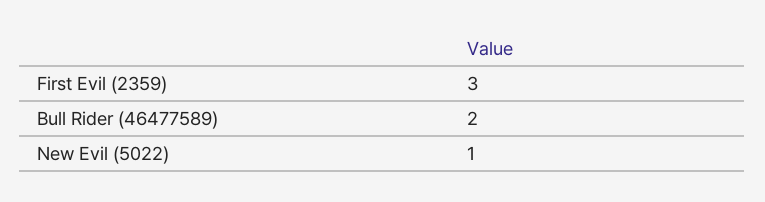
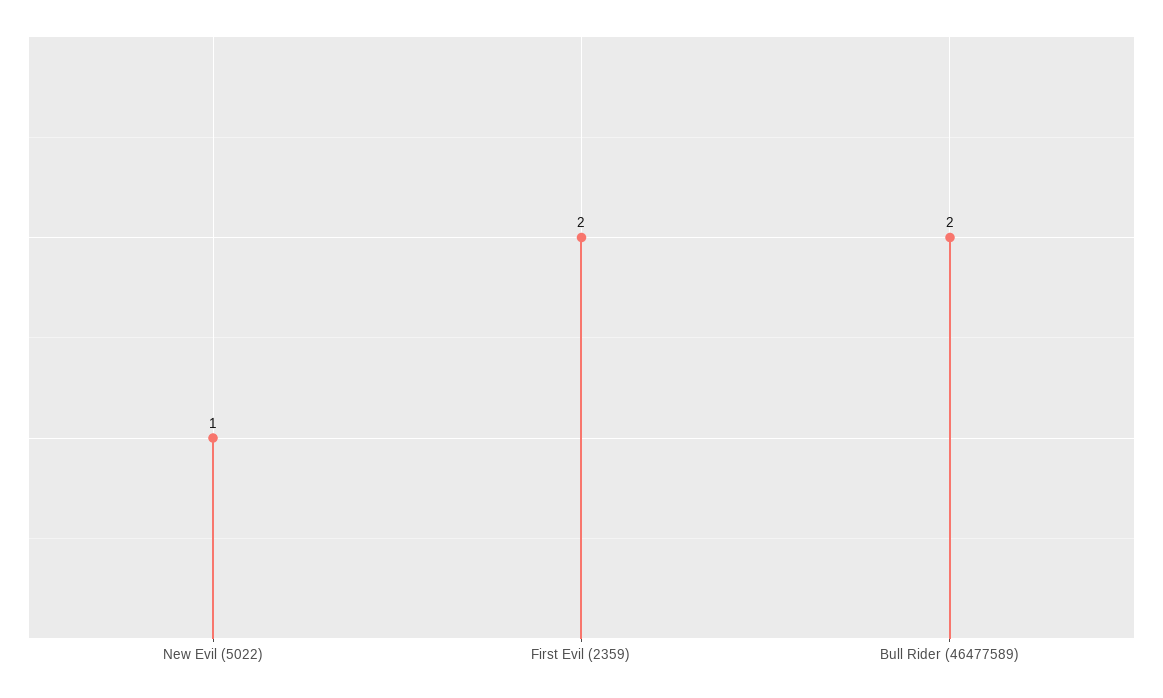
First Evil (2359): 3 -> 2

